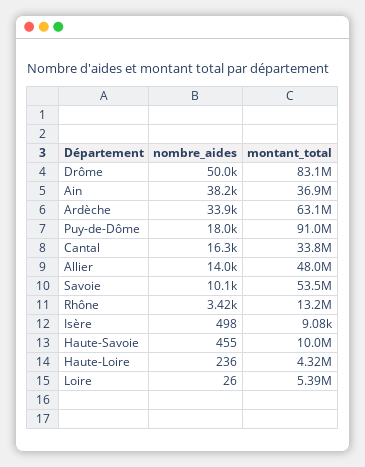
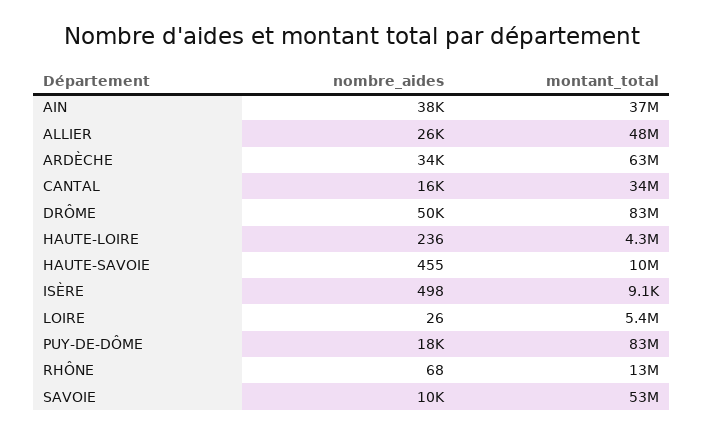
montant_total, Puy-de-Dôme: 91000000 -> 83000000
nombre_aides, Allier: 14000 -> 26000
nombre_aides, Rhône: 3420 -> 68

